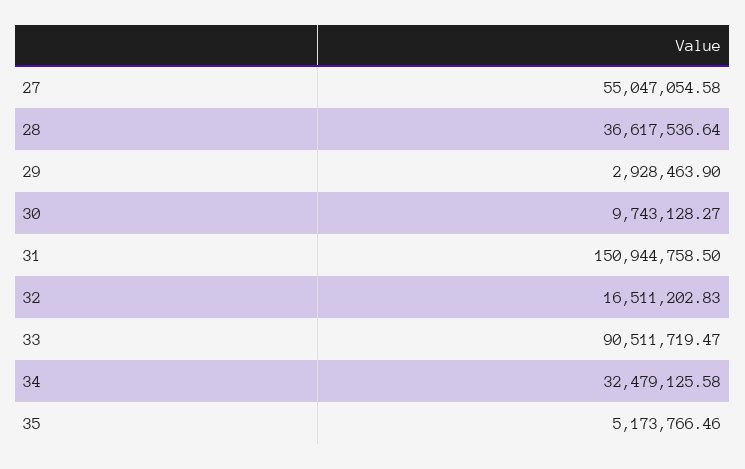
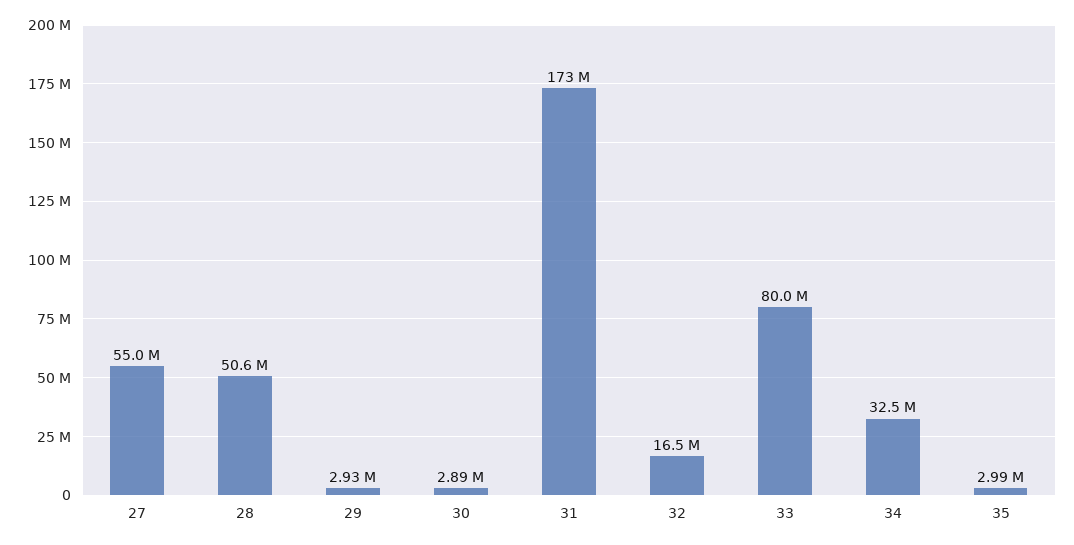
28: 36617536.64 -> 50600000
30: 9743128.27 -> 2890000
31: 150944758.5 -> 173000000
33: 90511719.47 -> 80000000
35: 5173766.46 -> 2990000

